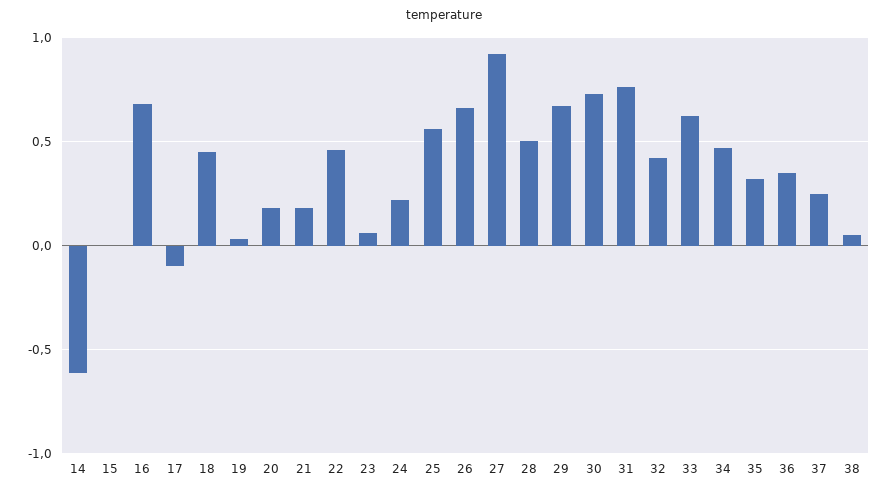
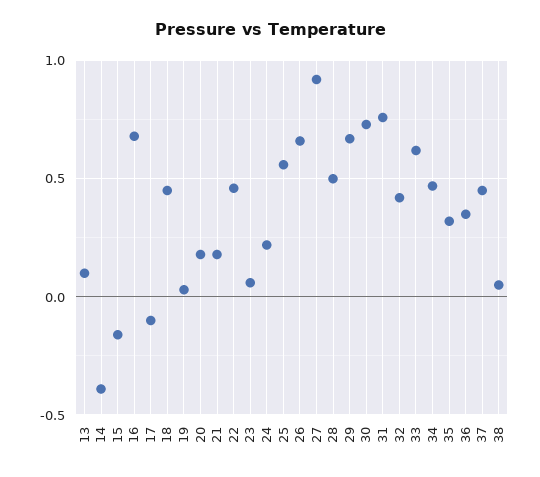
14: -0.6 -> -0.4
15: 0 -> -0.15
37: 0.25 -> 0.45
13: none -> 0.1

